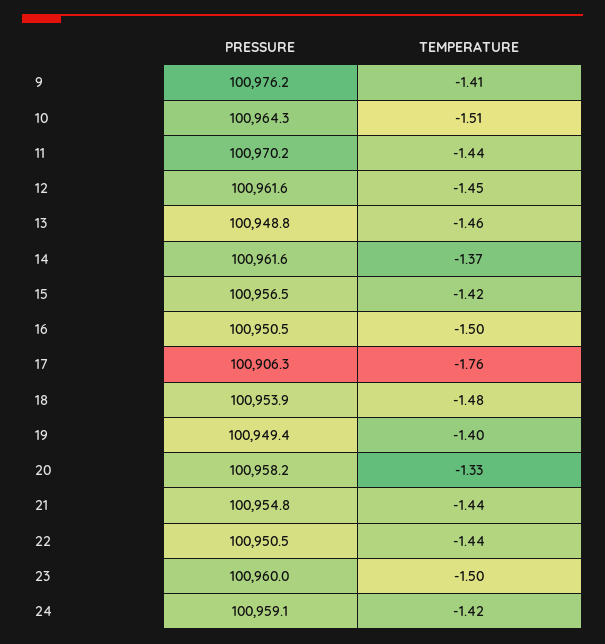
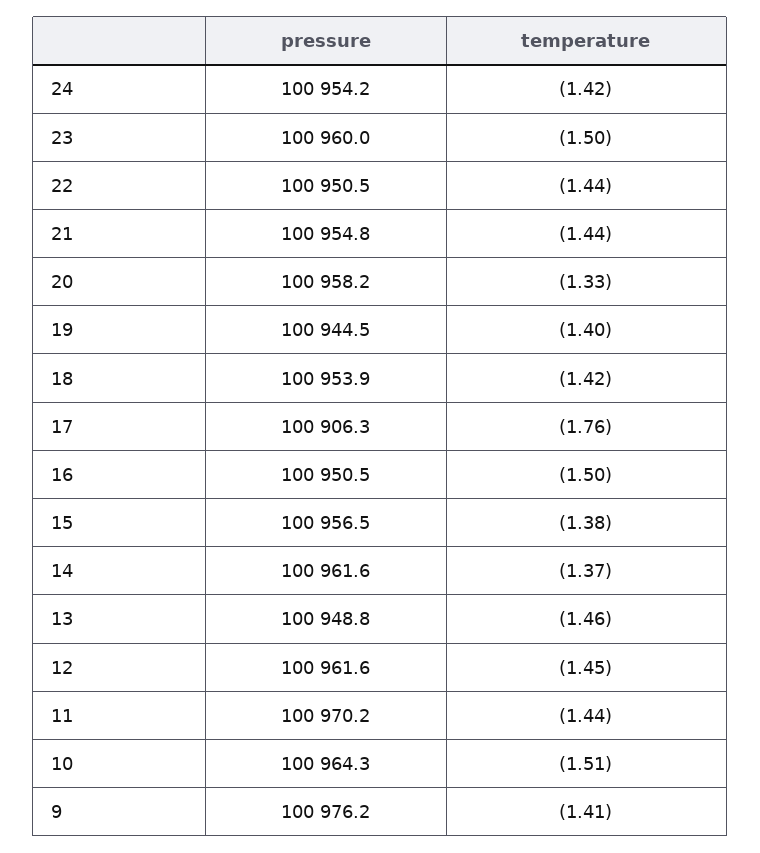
TEMPERATURE, 15: -1.42 -> -1.38
TEMPERATURE, 18: -1.48 -> -1.42
PRESSURE, 19: 100949.4 -> 100944.5
PRESSURE, 24: 100959.1 -> 100954.2

